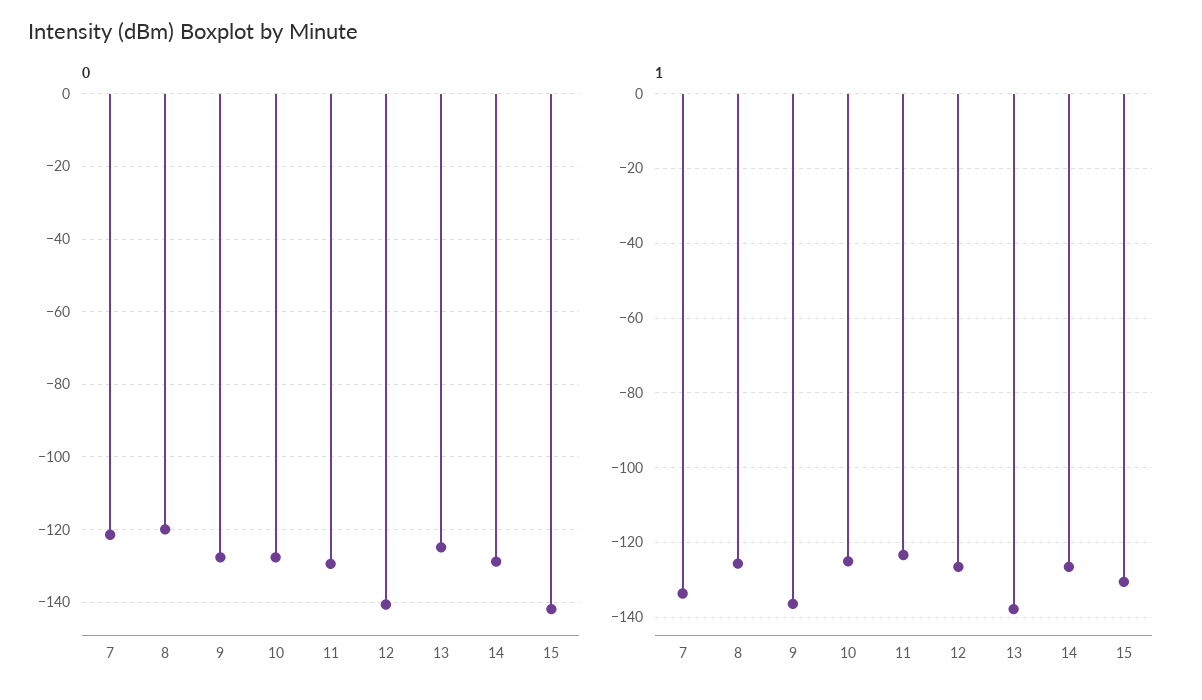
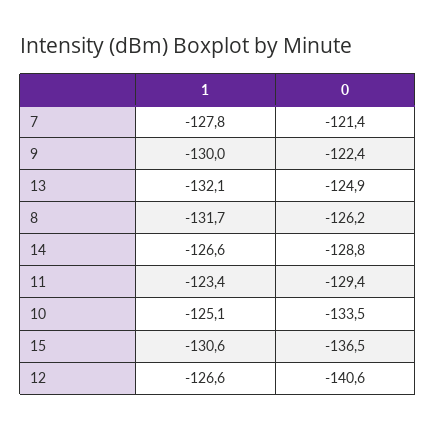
0, 8: -120 -> -126.2
0, 9: -128 -> -122.4
0, 10: -128 -> -133.5
0, 15: -142 -> -136.5
1, 7: -134 -> -127.8
1, 8: -126 -> -131.7
1, 9: -136 -> -130
1, 13: -138 -> -132.1

